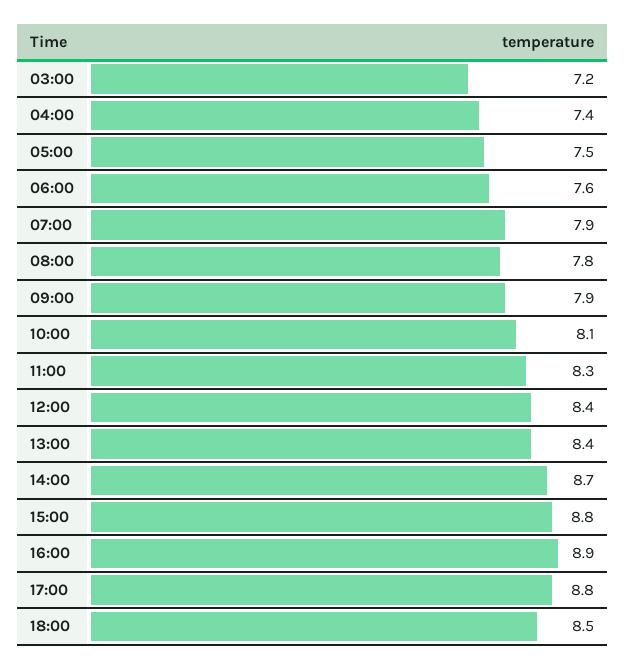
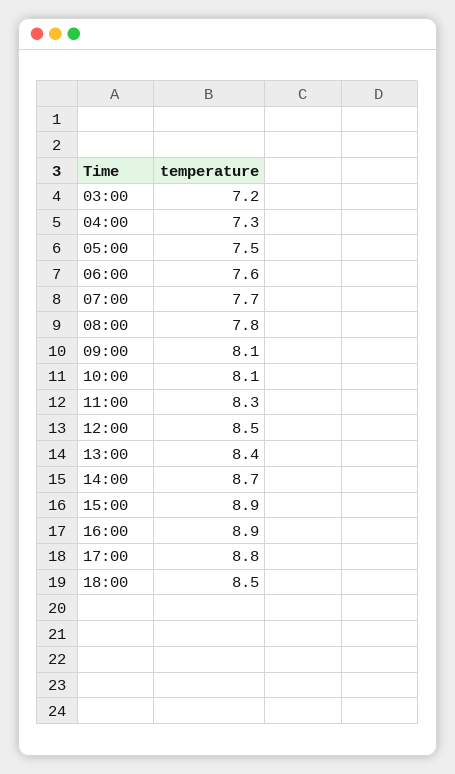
04:00: 7.4 -> 7.3
07:00: 7.9 -> 7.7
09:00: 7.9 -> 8.1
12:00: 8.4 -> 8.5
15:00: 8.8 -> 8.9

